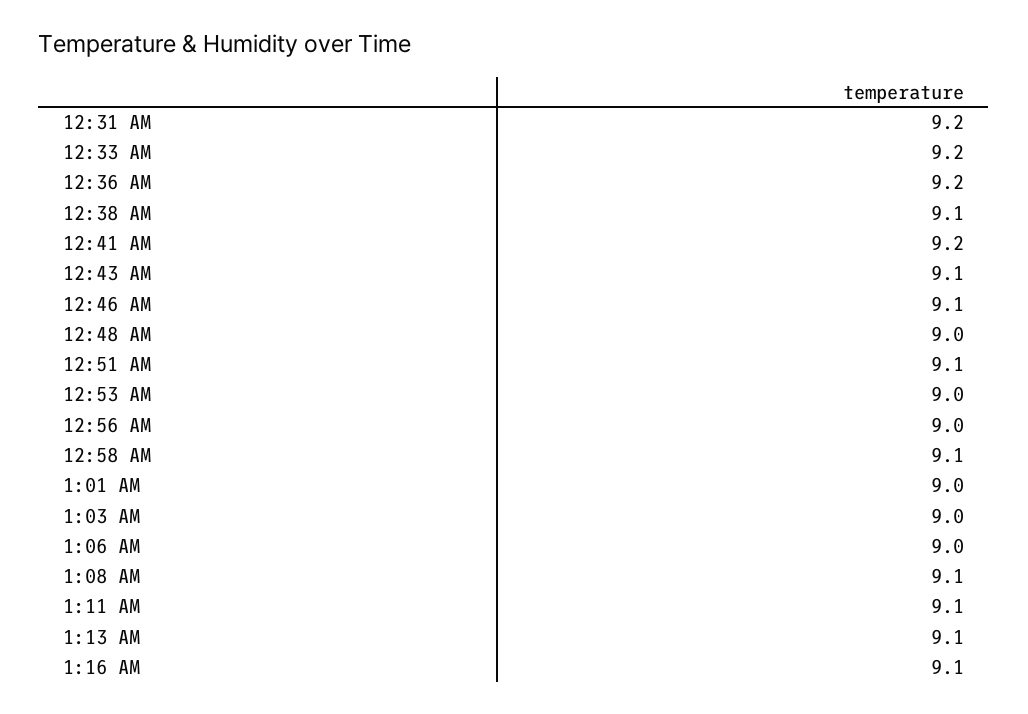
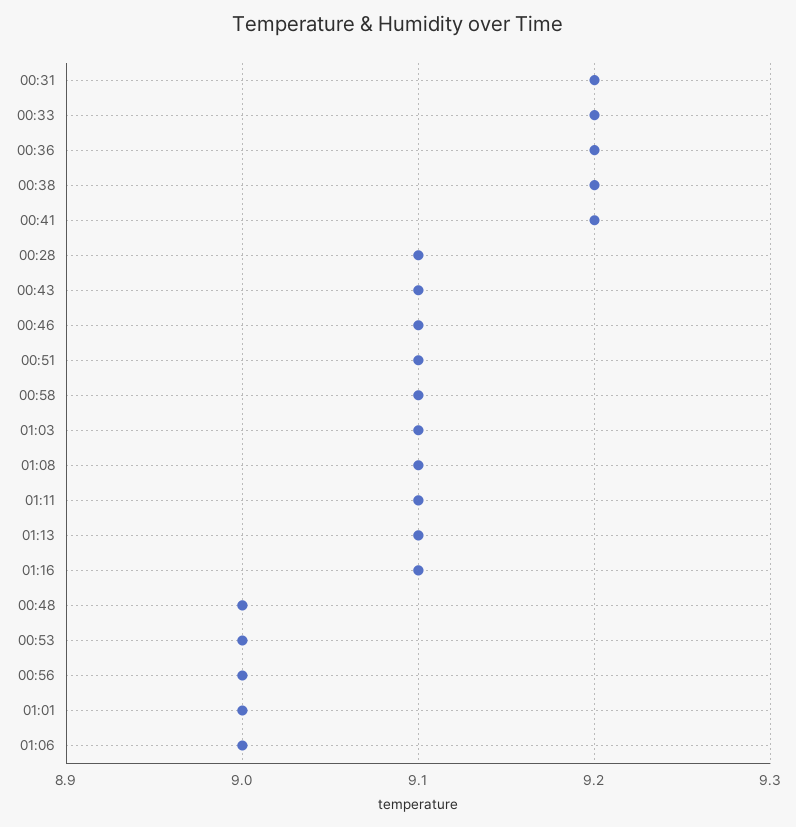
12:38 AM: 9.1 -> 9.2
1:03 AM: 9 -> 9.1
00:28: none -> 9.1

